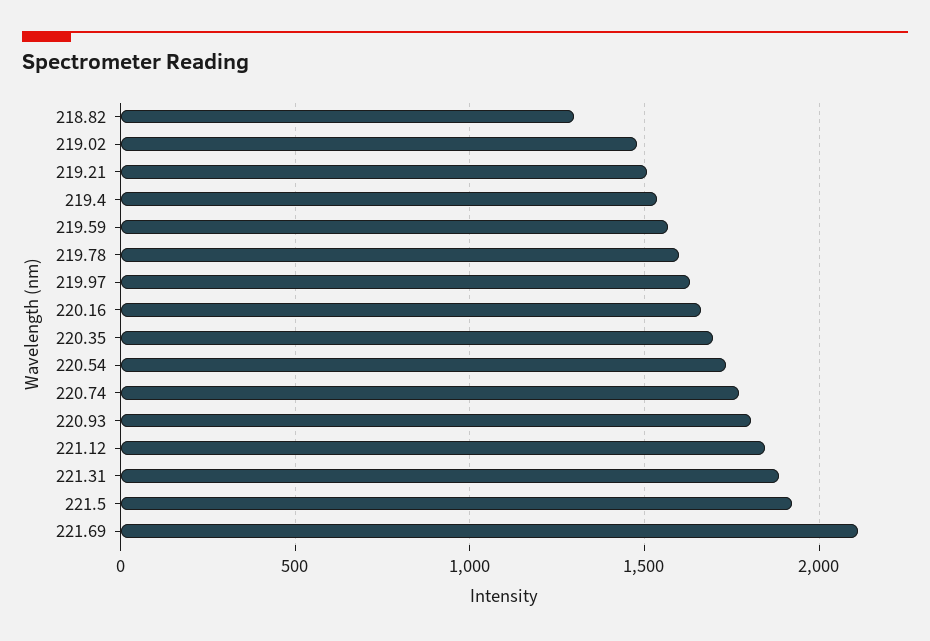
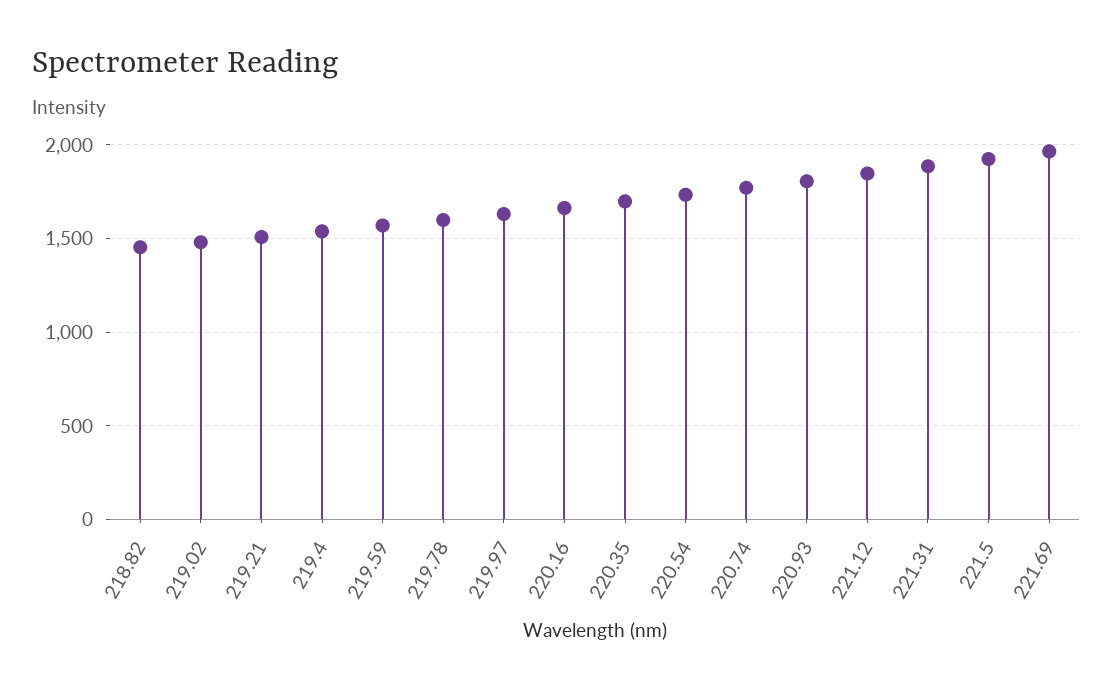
218.82: 1300 -> 1450
221.69: 2100 -> 1950

